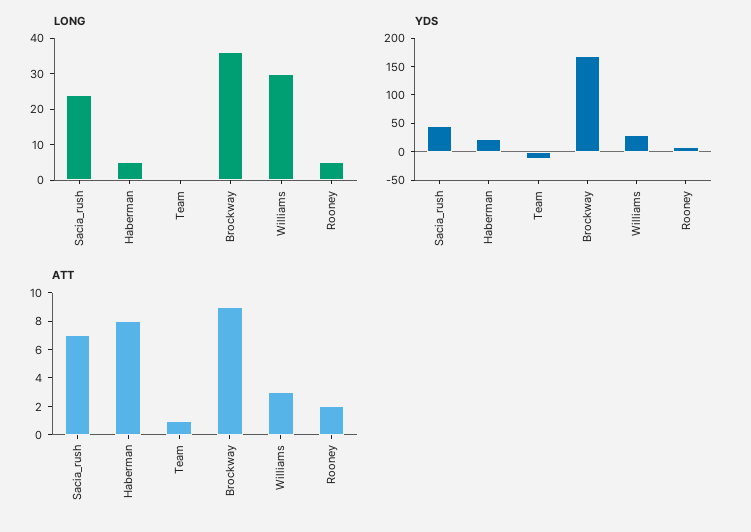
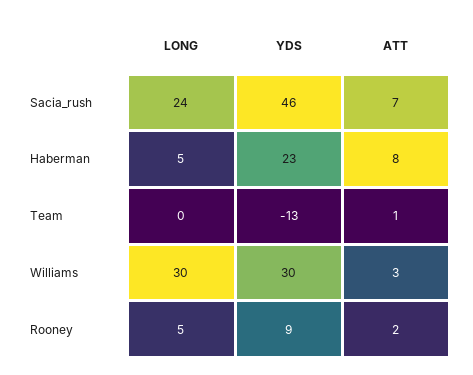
LONG, Brockway: 35 -> none
YDS, Brockway: 175 -> none
ATT, Brockway: 9 -> none

